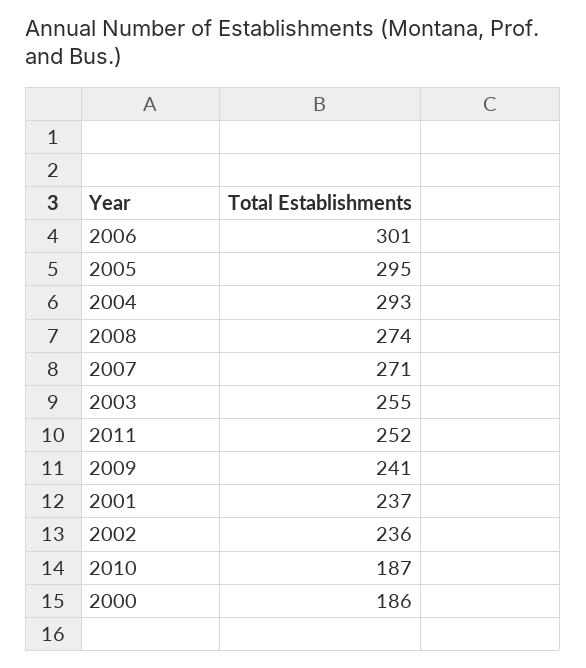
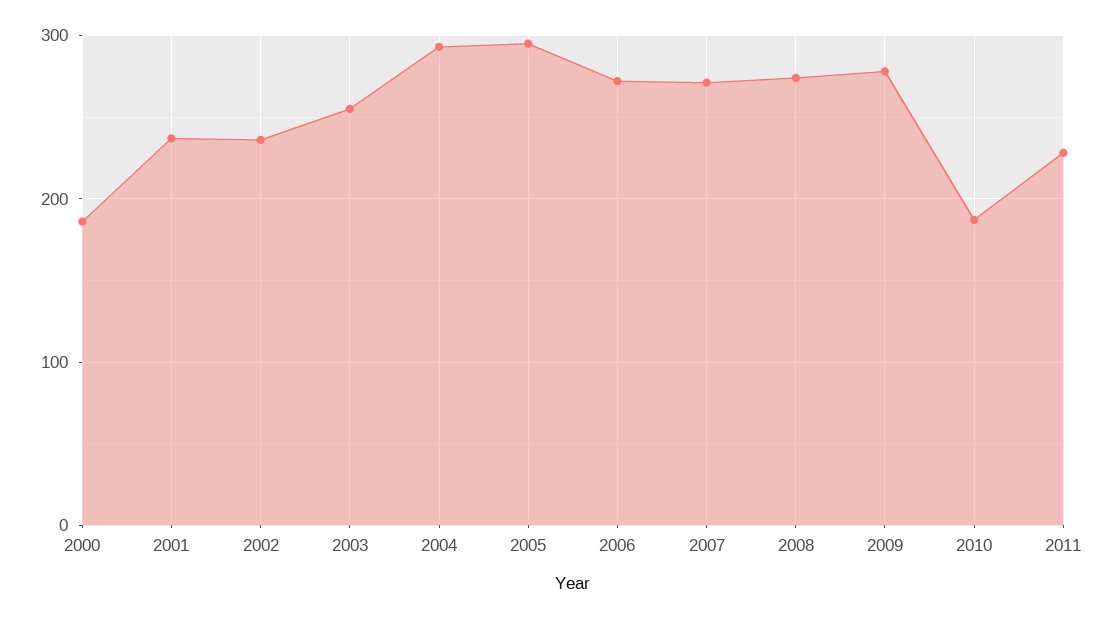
2006: 301 -> 270
2011: 252 -> 230
2009: 241 -> 280

